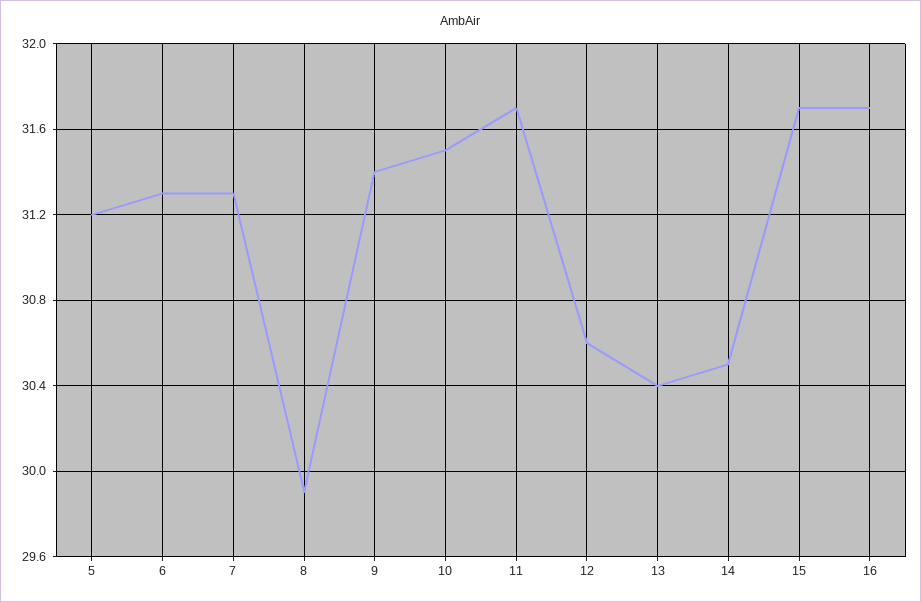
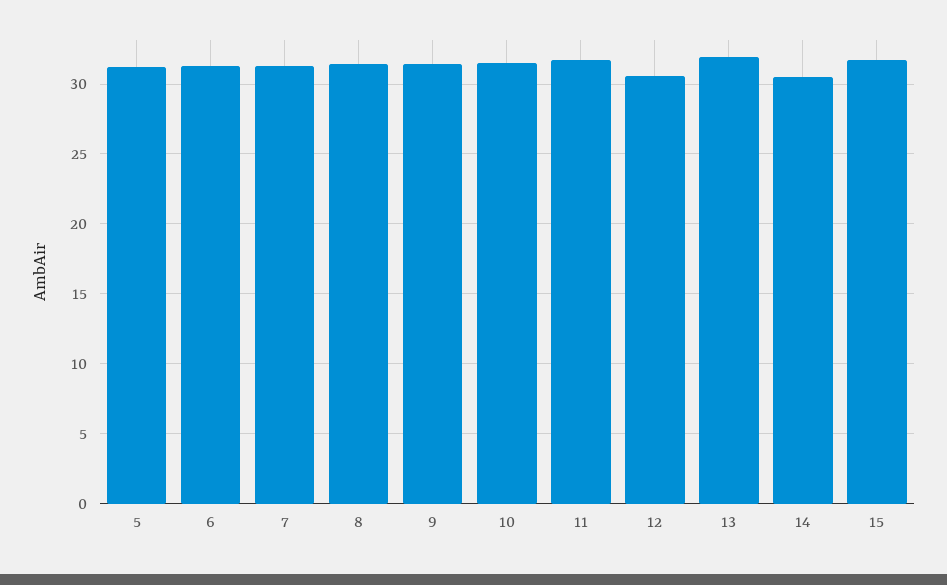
8: 29.9 -> 31.5
13: 30.4 -> 32
16: 31.7 -> none

